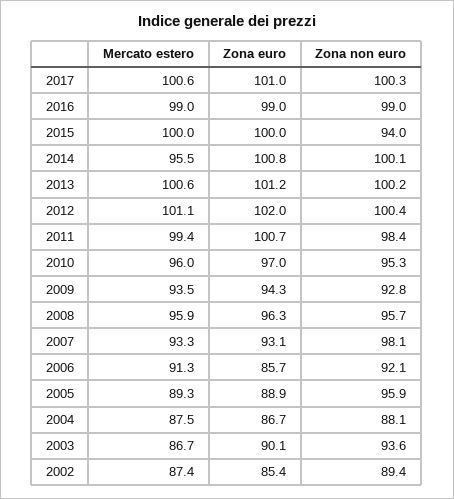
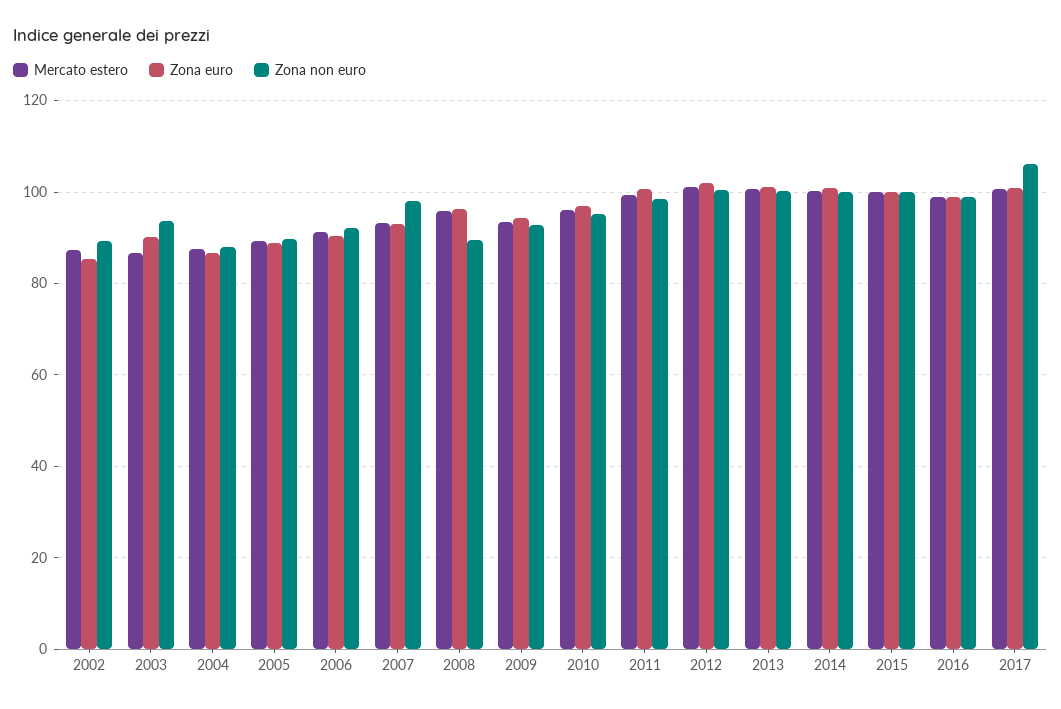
Zona non euro, 2017: 100.3 -> 106
Zona non euro, 2015: 94 -> 100
Mercato estero, 2014: 95.5 -> 100
Zona non euro, 2008: 95.7 -> 90
Zona euro, 2006: 85.7 -> 90
Zona non euro, 2005: 95.9 -> 90

